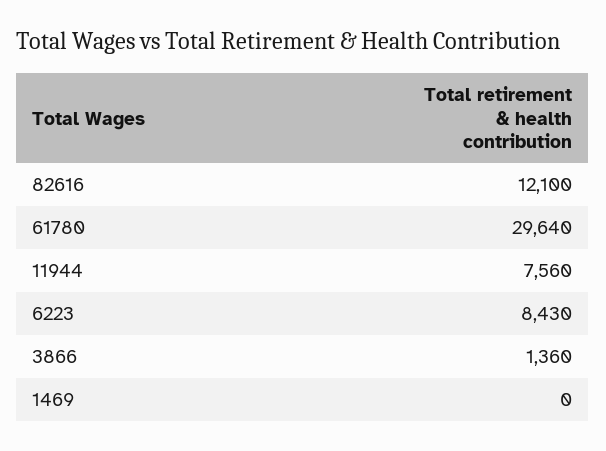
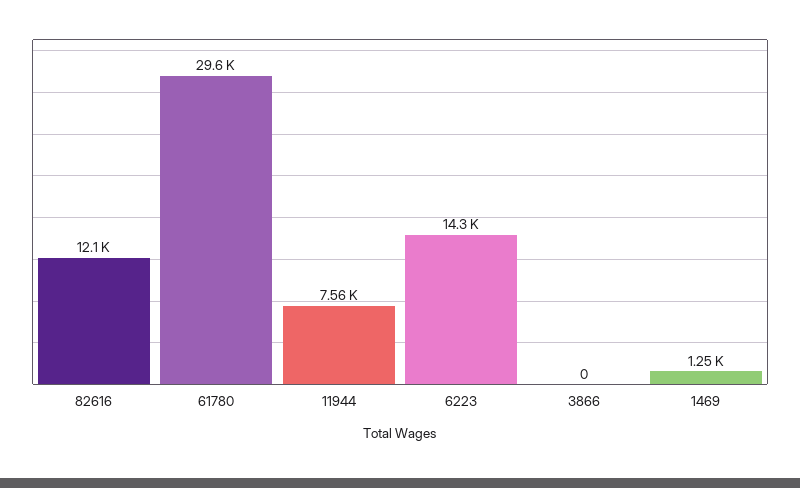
6223: 8430 -> 14300
3866: 1360 -> 0
1469: 0 -> 1250

